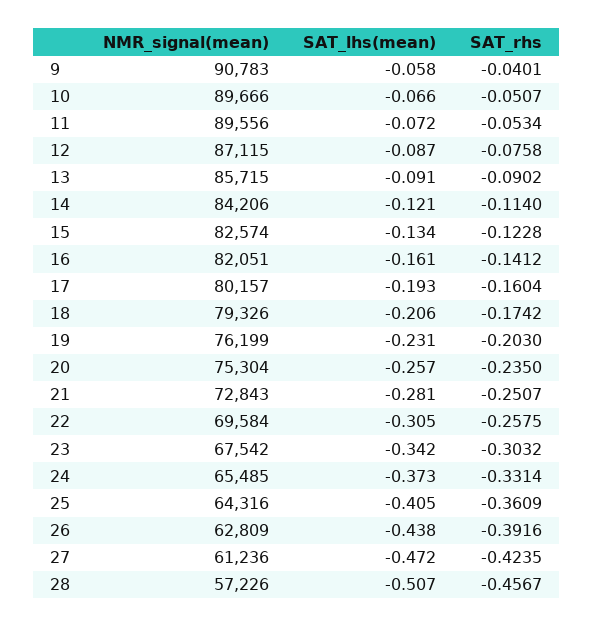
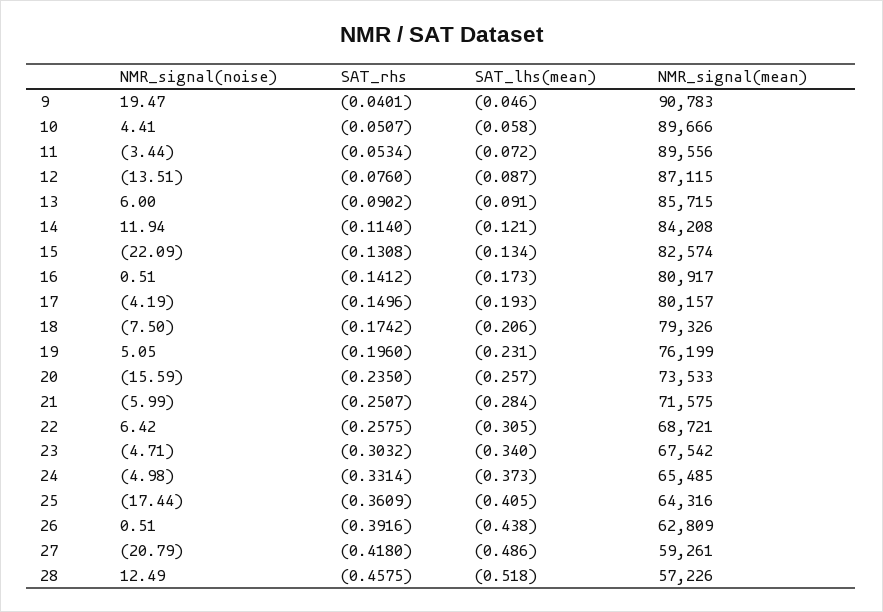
SAT_lhs(mean), 9: -0.058 -> -0.046
SAT_lhs(mean), 10: -0.066 -> -0.058
SAT_rhs, 12: -0.0758 -> -0.076
NMR_signal(mean), 14: 84206 -> 84208
SAT_rhs, 15: -0.1228 -> -0.1308
NMR_signal(mean), 16: 82051 -> 80917
SAT_lhs(mean), 16: -0.161 -> -0.173
SAT_rhs, 17: -0.1604 -> -0.1496
SAT_rhs, 19: -0.203 -> -0.196
NMR_signal(mean), 20: 75304 -> 73533
NMR_signal(mean), 21: 72843 -> 71575
SAT_lhs(mean), 21: -0.281 -> -0.284
NMR_signal(mean), 22: 69584 -> 68721
SAT_lhs(mean), 23: -0.342 -> -0.34
NMR_signal(mean), 27: 61236 -> 59261
SAT_lhs(mean), 27: -0.472 -> -0.486
SAT_rhs, 27: -0.4235 -> -0.418
SAT_lhs(mean), 28: -0.507 -> -0.518
SAT_rhs, 28: -0.4567 -> -0.4575
NMR_signal(noise), 9: none -> 19.47
NMR_signal(noise), 10: none -> 4.41
NMR_signal(noise), 11: none -> -3.44
NMR_signal(noise), 12: none -> -13.51
NMR_signal(noise), 13: none -> 6
NMR_signal(noise), 14: none -> 11.94
NMR_signal(noise), 15: none -> -22.09
NMR_signal(noise), 16: none -> 0.51
NMR_signal(noise), 17: none -> -4.19
NMR_signal(noise), 18: none -> -7.5
NMR_signal(noise), 19: none -> 5.05
NMR_signal(noise), 20: none -> -15.59
NMR_signal(noise), 21: none -> -5.99
NMR_signal(noise), 22: none -> 6.42
NMR_signal(noise), 23: none -> -4.71
NMR_signal(noise), 24: none -> -4.98
NMR_signal(noise), 25: none -> -17.44
NMR_signal(noise), 26: none -> 0.51
NMR_signal(noise), 27: none -> -20.79
NMR_signal(noise), 28: none -> 12.49

